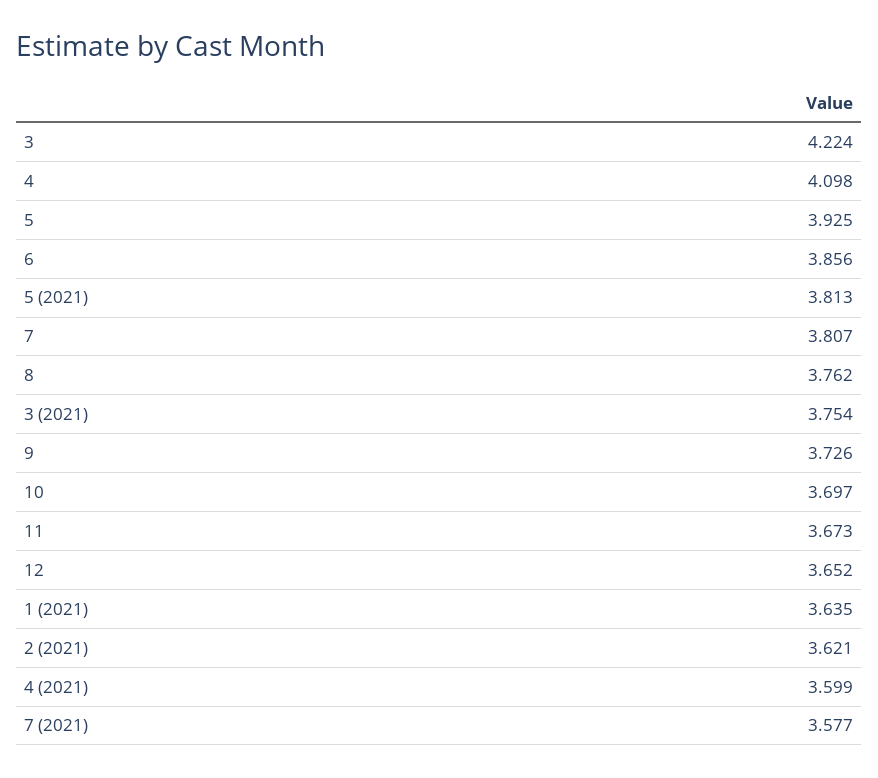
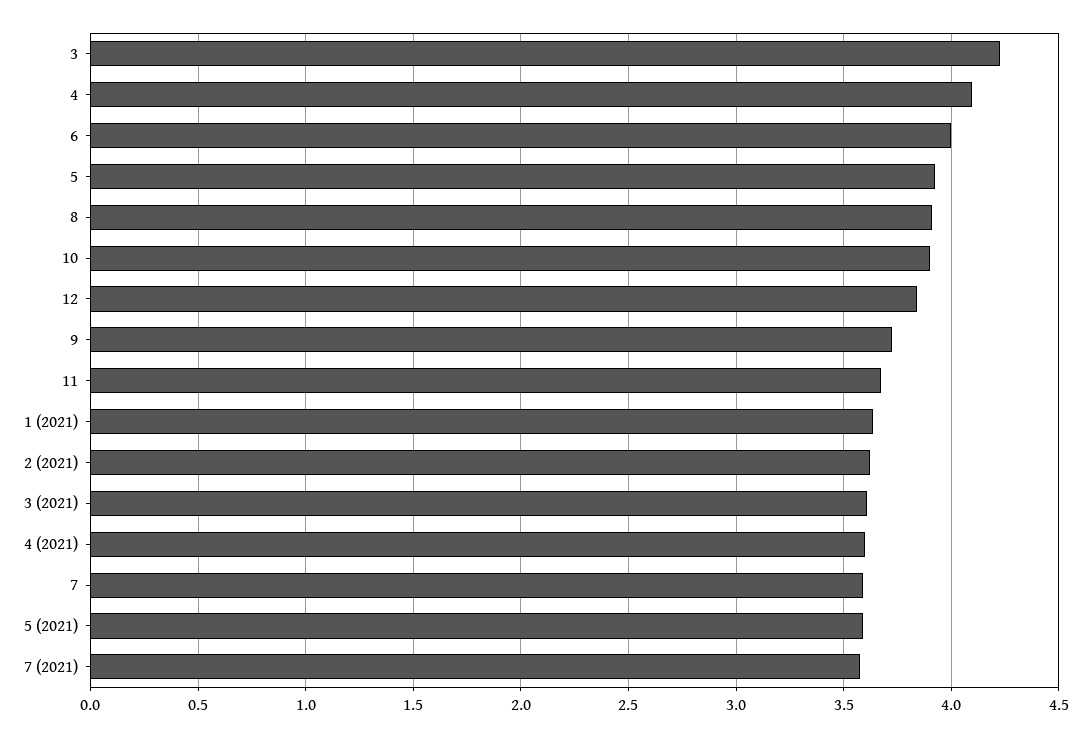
6: 3.856 -> 4
5 (2021): 3.813 -> 3.6
7: 3.807 -> 3.6
8: 3.762 -> 3.9
3 (2021): 3.754 -> 3.6
10: 3.697 -> 3.9
12: 3.652 -> 3.85

